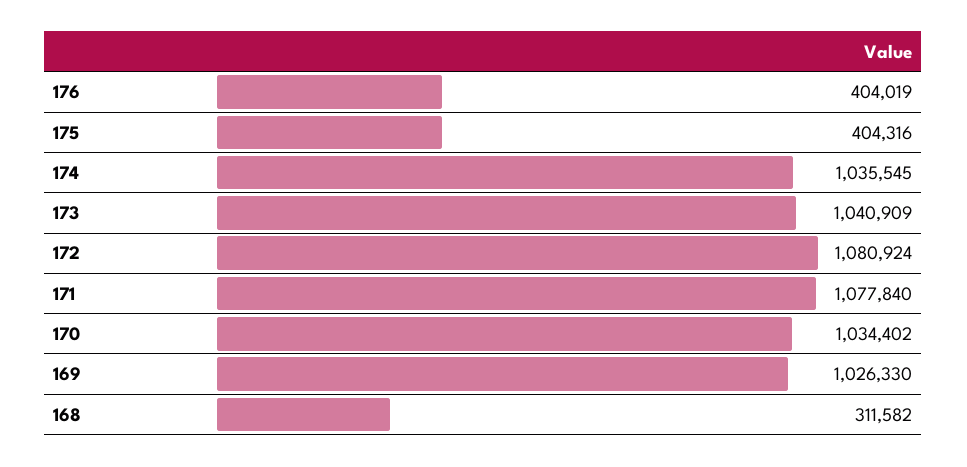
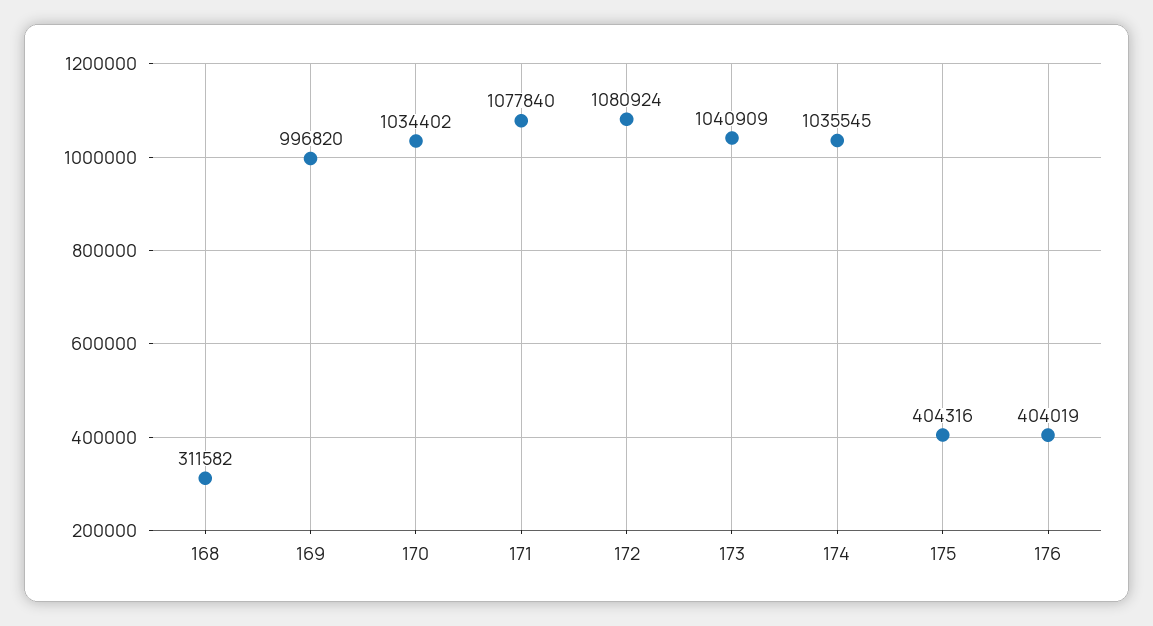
169: 1026330 -> 996820

